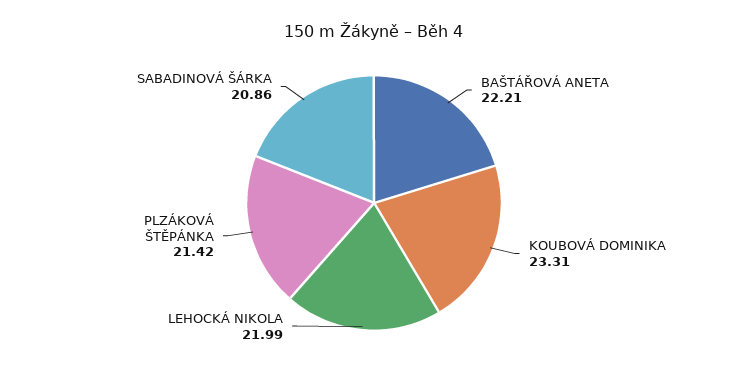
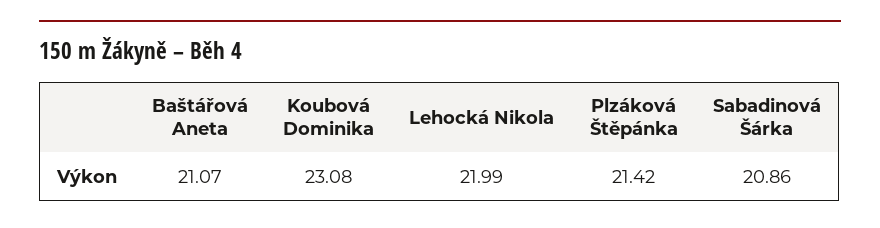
BAŠTÁŘOVÁ ANETA: 22.21 -> 21.07
KOUBOVÁ DOMINIKA: 23.31 -> 23.08

